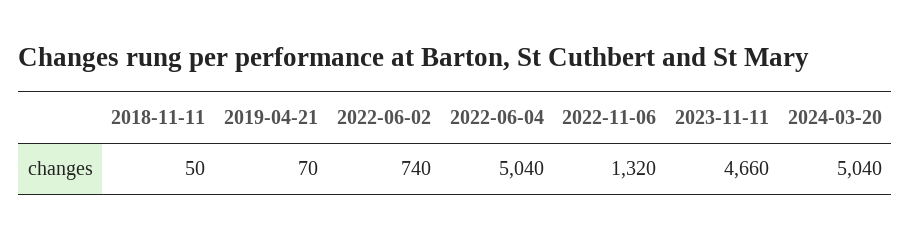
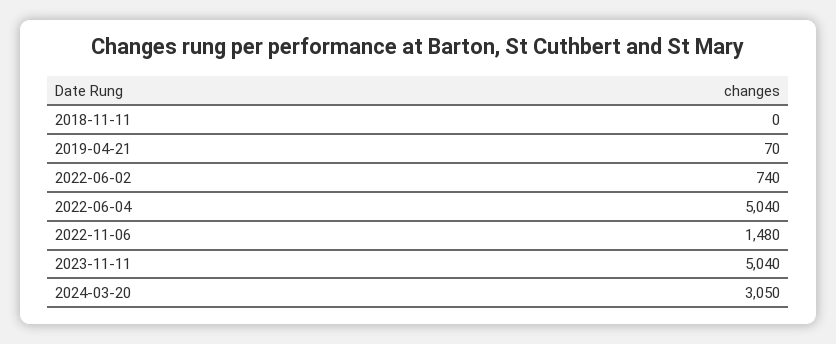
2018-11-11: 50 -> 0
2022-11-06: 1320 -> 1480
2023-11-11: 4660 -> 5040
2024-03-20: 5040 -> 3050

